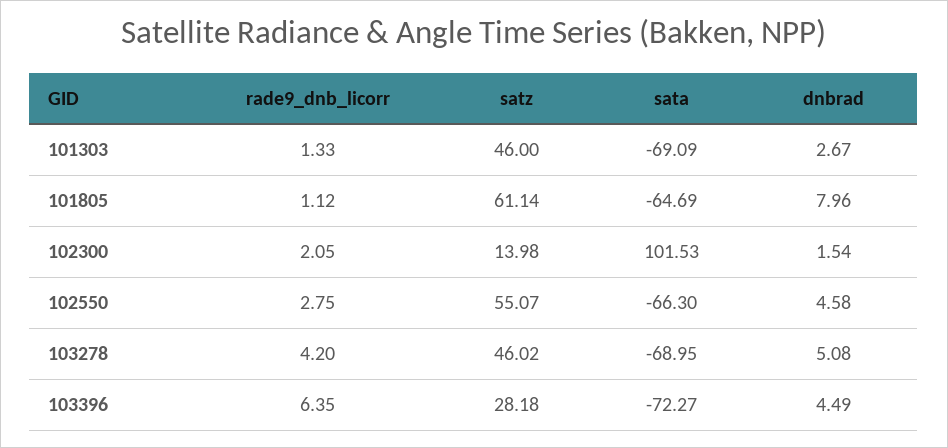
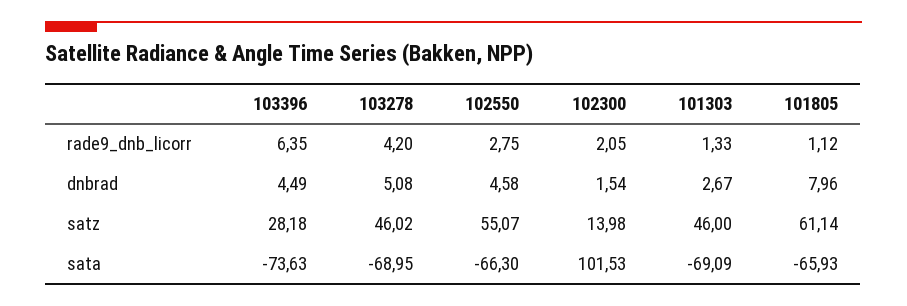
sata, 101805: -64.69 -> -65.93
sata, 103396: -72.27 -> -73.63

